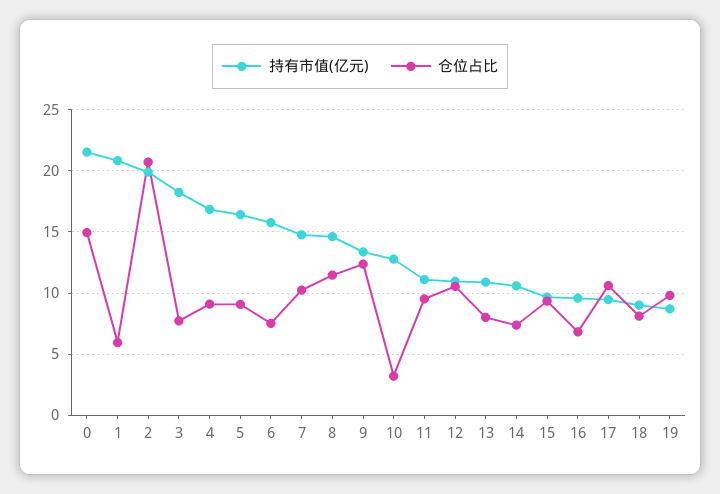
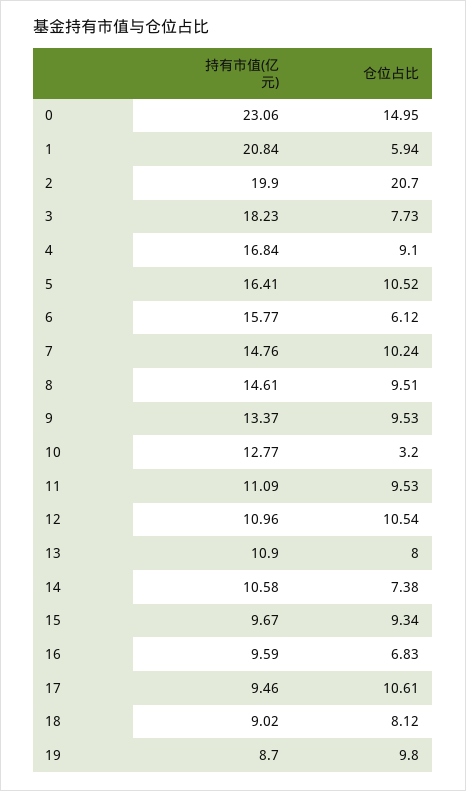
持有市值(亿元), 0: 21.5 -> 23.06
仓位占比, 5: 9 -> 10.52
仓位占比, 6: 7.5 -> 6.12
仓位占比, 8: 11.5 -> 9.51
仓位占比, 9: 12.5 -> 9.53

